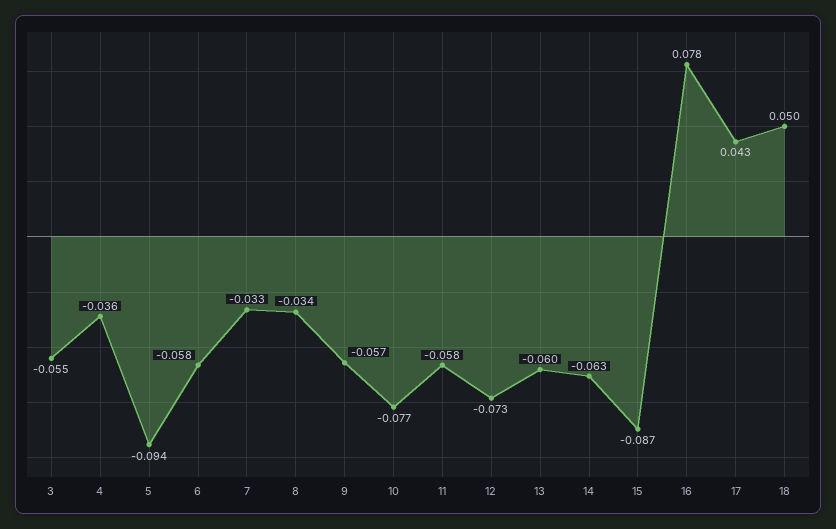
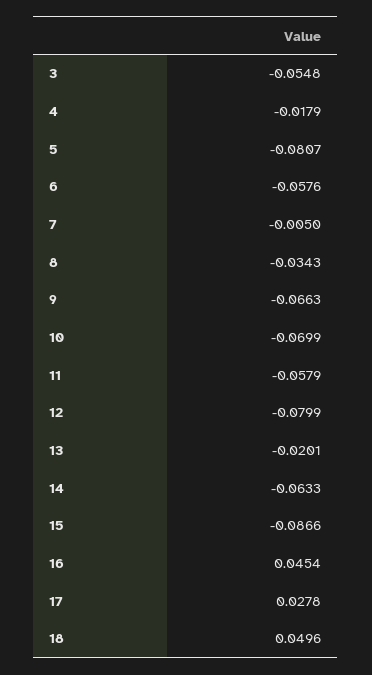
4: -0.036 -> -0.0179
5: -0.094 -> -0.0807
7: -0.033 -> -0.005
9: -0.057 -> -0.0663
10: -0.077 -> -0.0699
12: -0.073 -> -0.0799
13: -0.06 -> -0.0201
16: 0.078 -> 0.0454
17: 0.043 -> 0.0278

